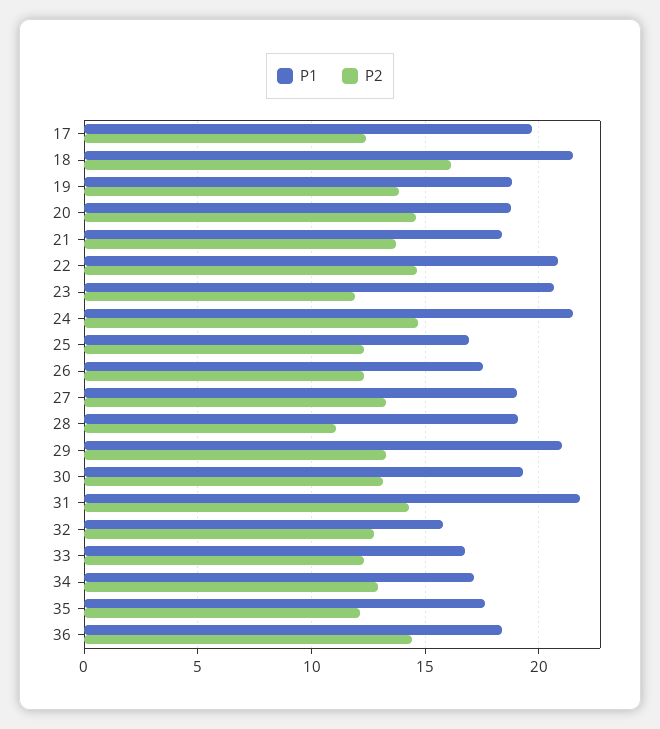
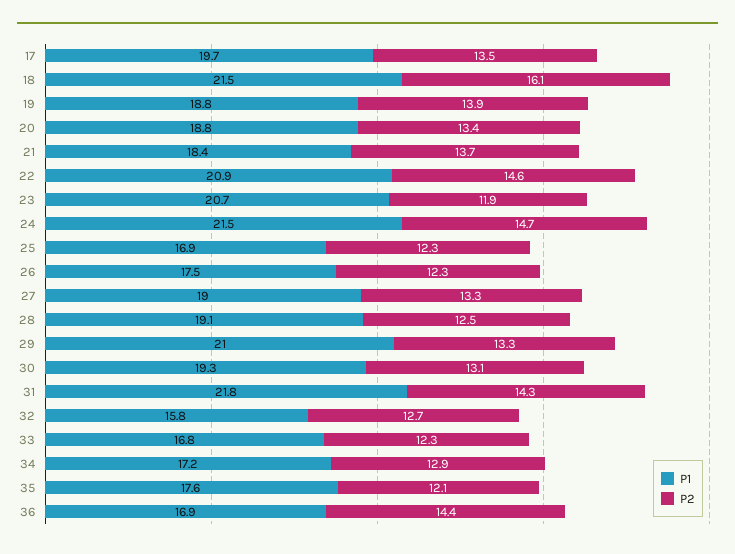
P2, 17: 12.5 -> 13.5
P2, 20: 14.5 -> 13.4
P2, 28: 11 -> 12.5
P1, 36: 18.5 -> 16.9

